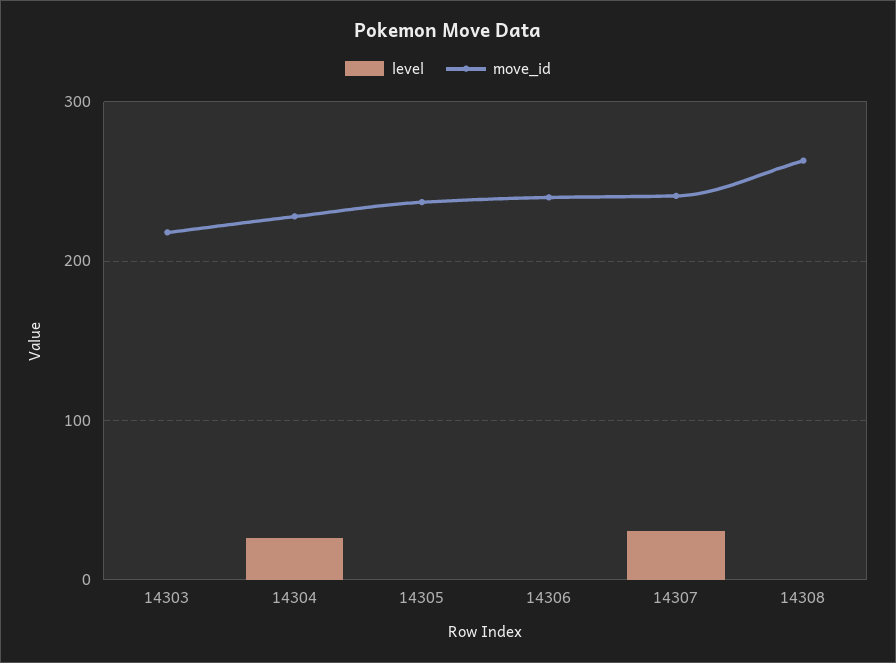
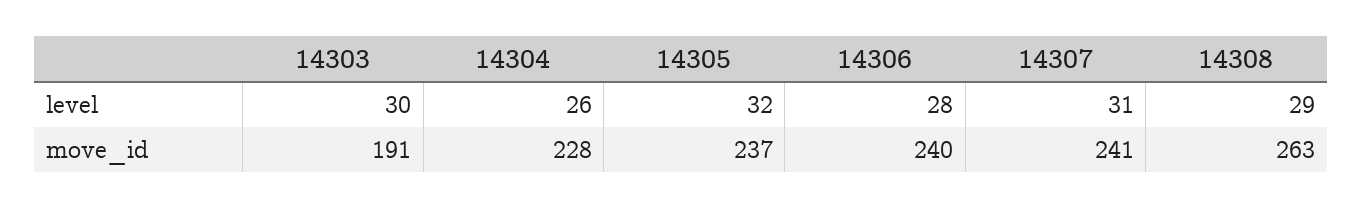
level, 14303: 0 -> 30
move_id, 14303: 220 -> 191
level, 14305: 0 -> 32
level, 14306: 0 -> 28
level, 14308: 0 -> 29

